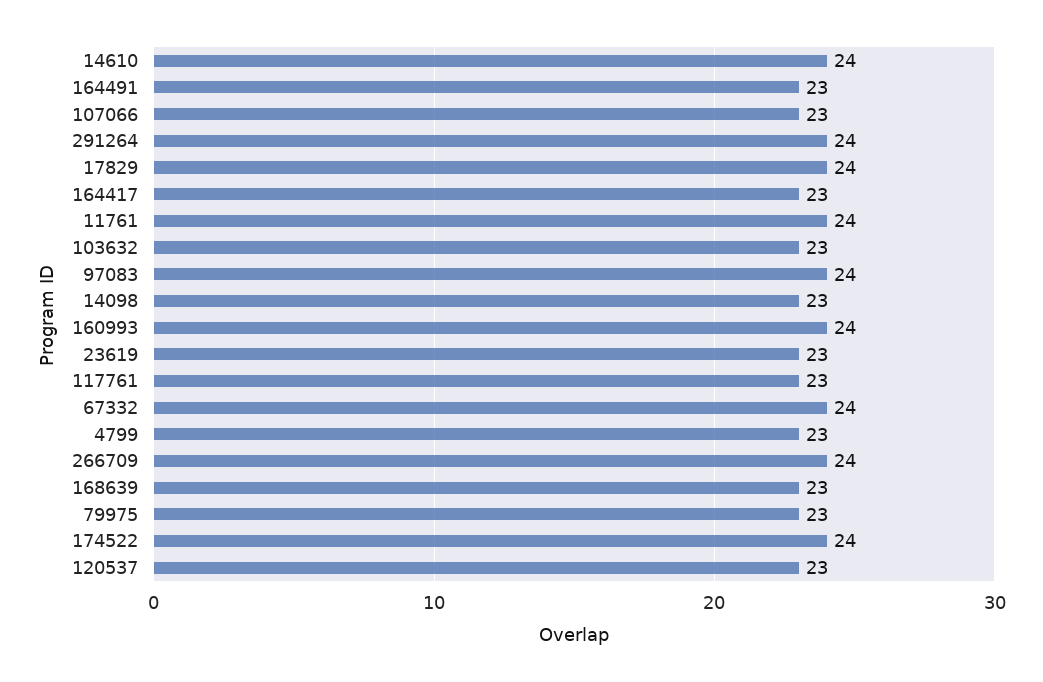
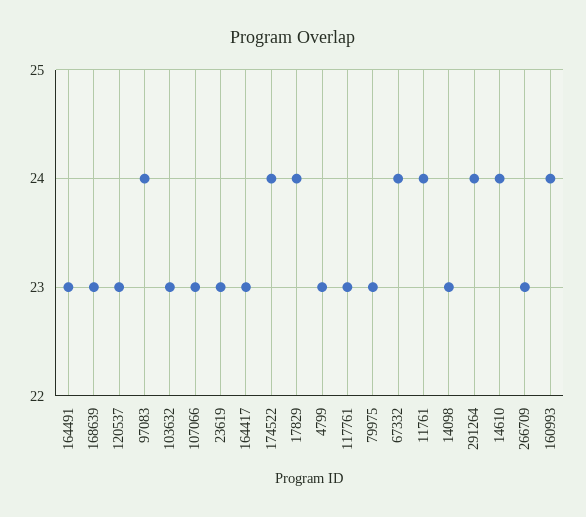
266709: 24 -> 23

